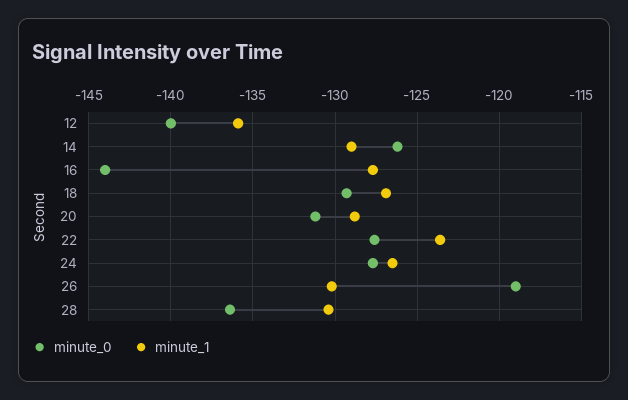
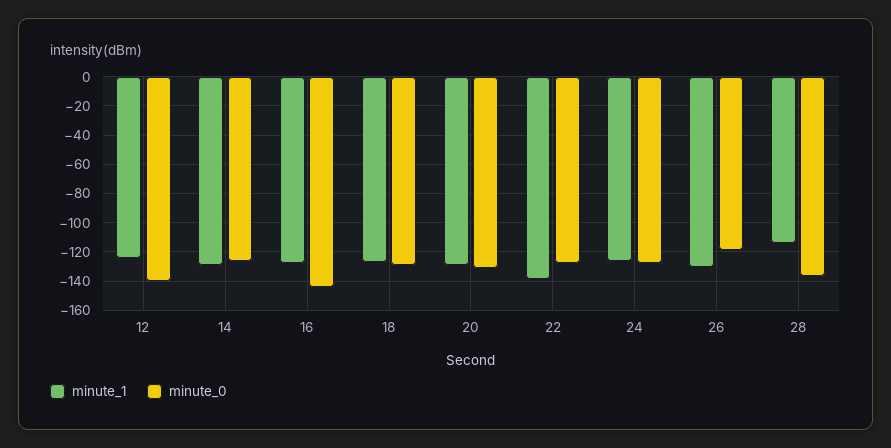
minute_1, 12: -136 -> -125
minute_1, 22: -123.5 -> -140
minute_1, 28: -130.5 -> -115

